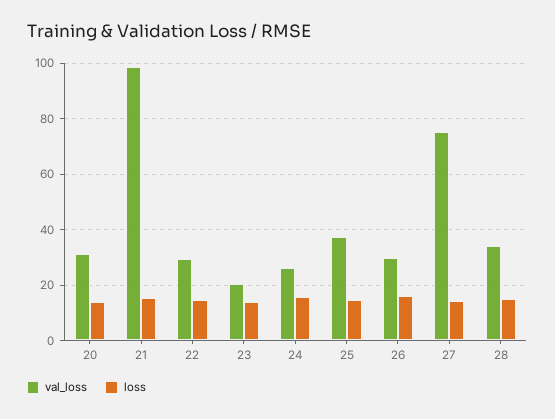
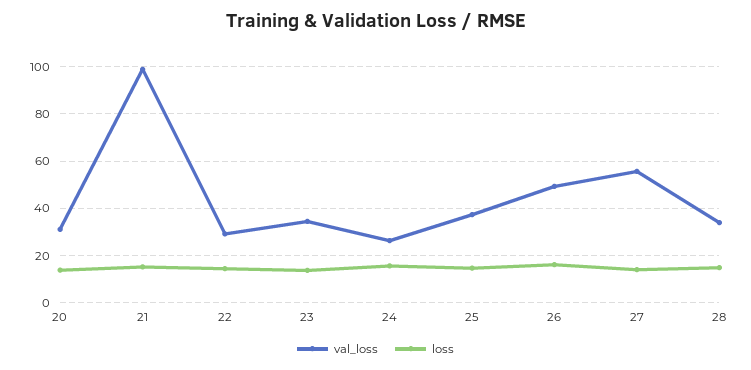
val_loss, 23: 20 -> 35
val_loss, 26: 30 -> 50
val_loss, 27: 75 -> 55

